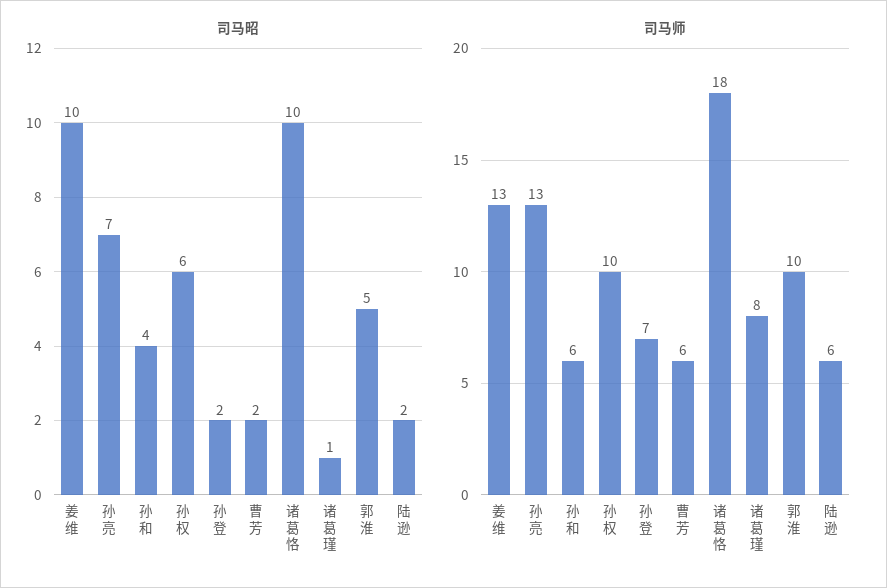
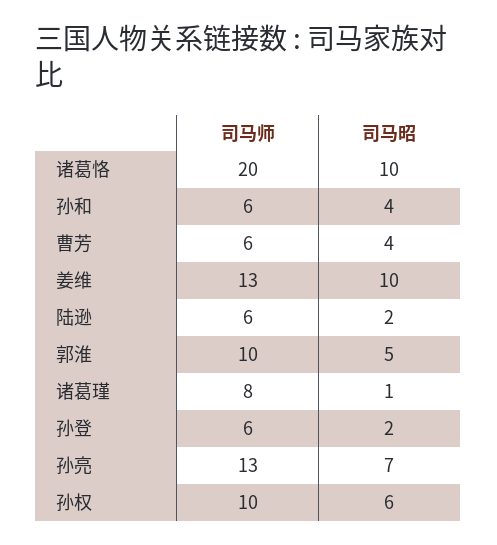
司马昭, 曹芳: 2 -> 4
司马师, 孙登: 7 -> 6
司马师, 诸葛恪: 18 -> 20

